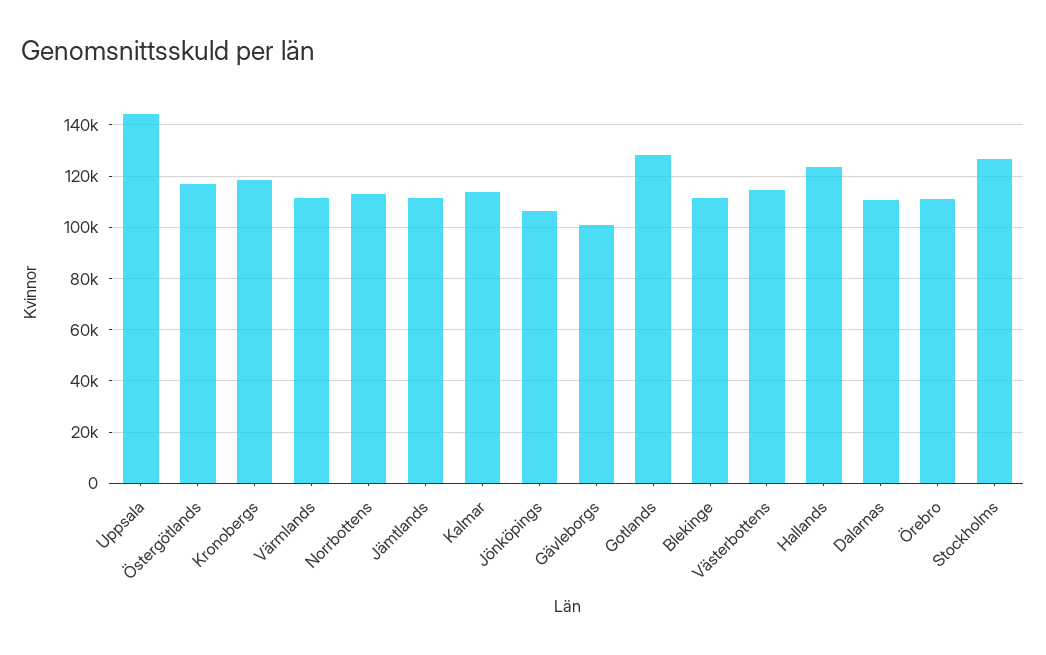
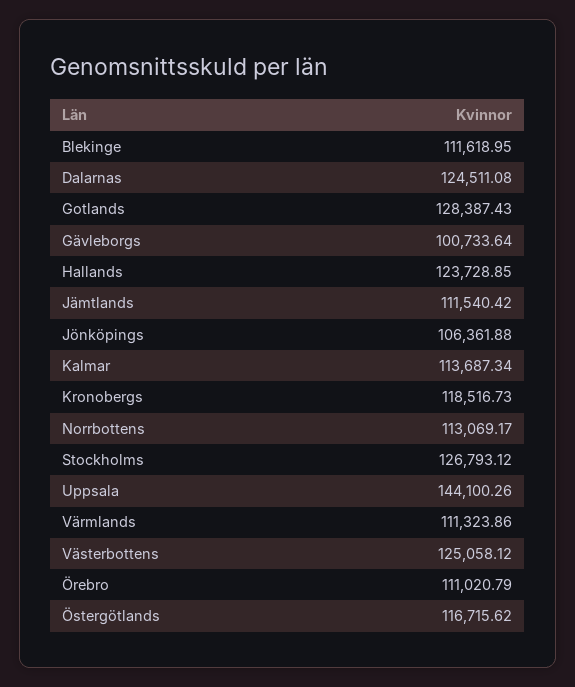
Västerbottens: 115000 -> 125058.12
Dalarnas: 110000 -> 124511.08

